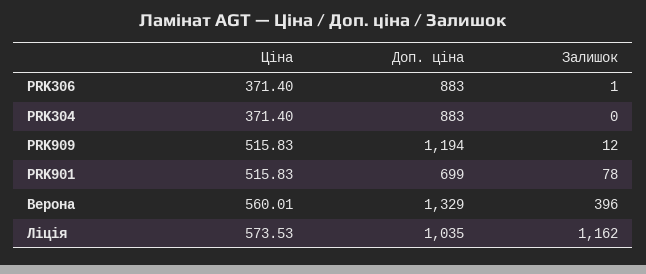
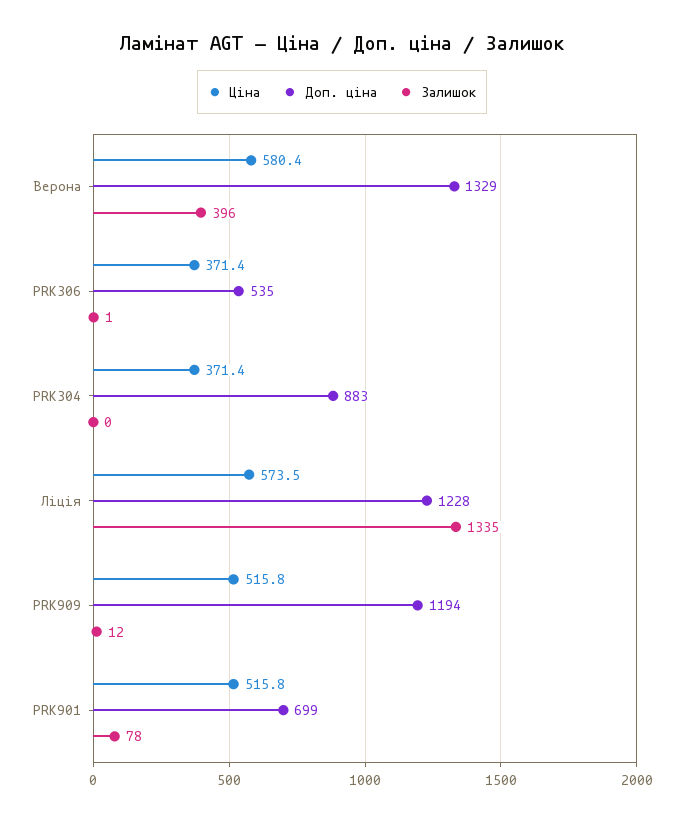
Доп. ціна, PRK306: 883 -> 535
Ціна, Верона: 560.01 -> 580.4
Доп. ціна, Ліція: 1035 -> 1228
Залишок, Ліція: 1162 -> 1335

